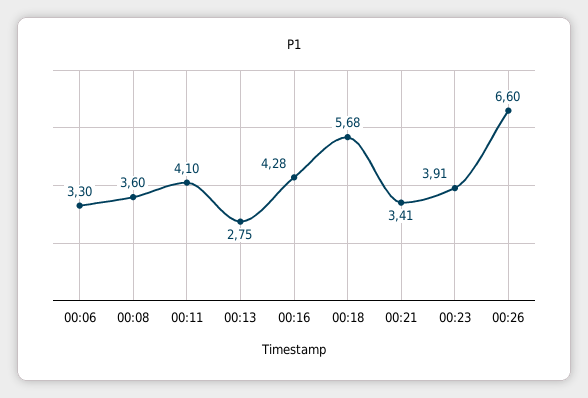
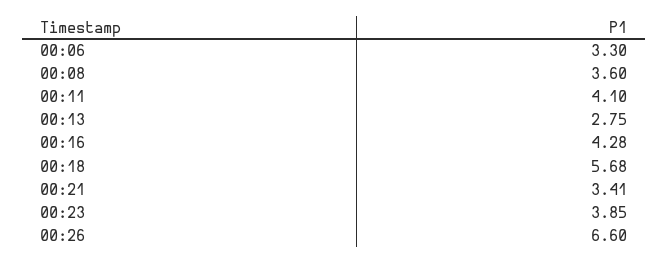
00:23: 3.91 -> 3.85

